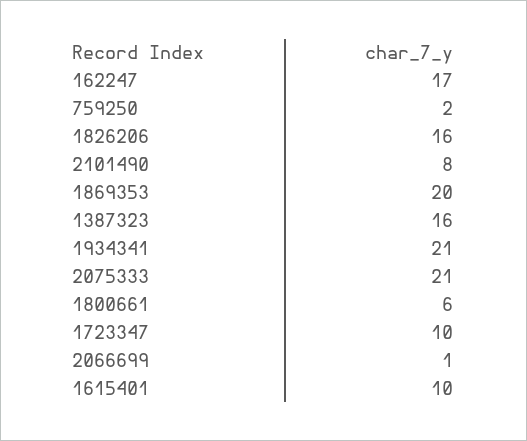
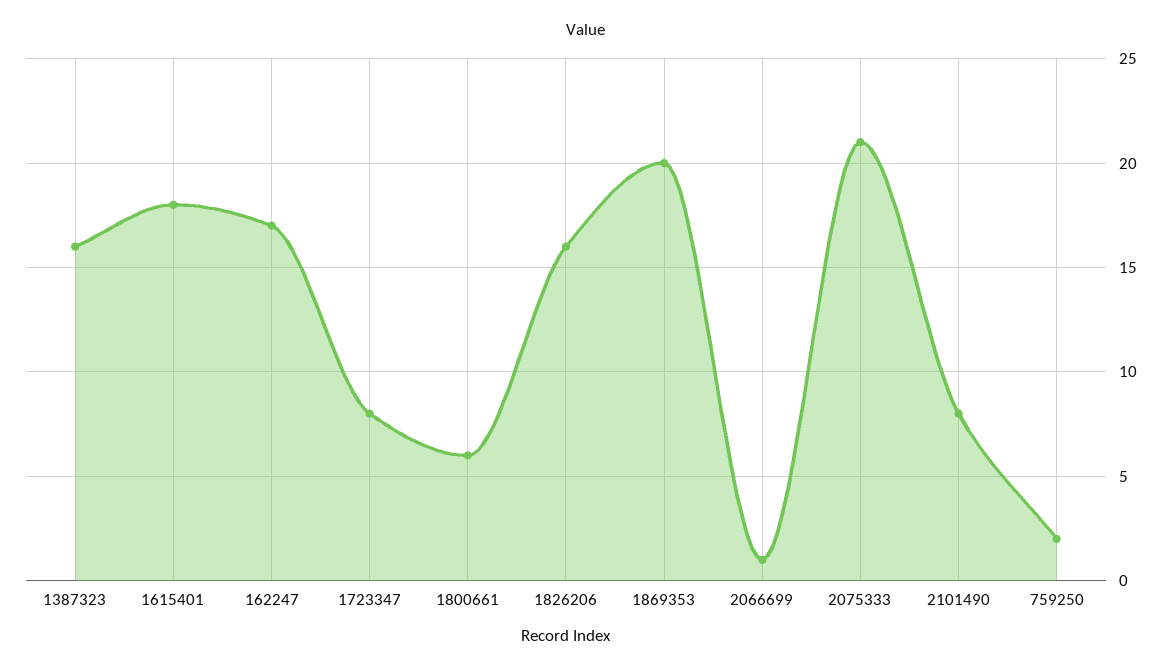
1934341: 21 -> none
1723347: 10 -> 8
1615401: 10 -> 18

